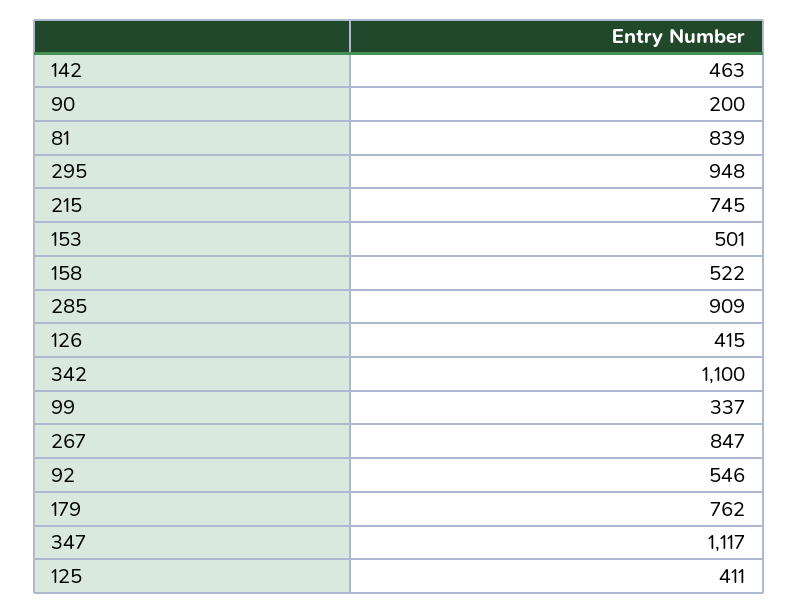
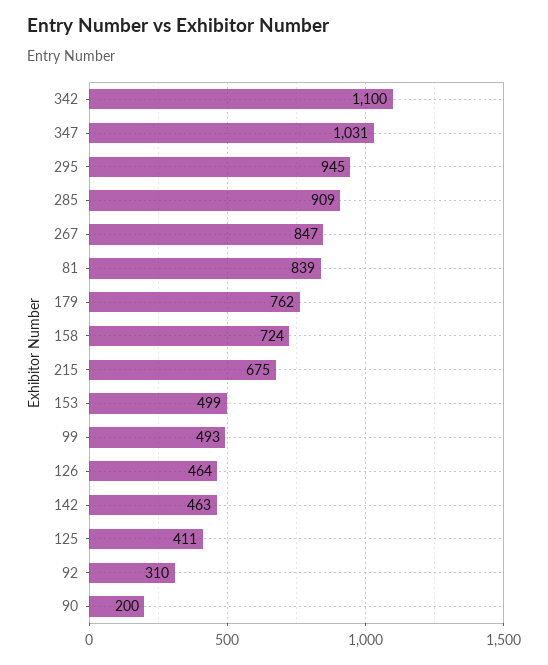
295: 948 -> 945
215: 745 -> 675
153: 501 -> 499
158: 522 -> 724
126: 415 -> 464
99: 337 -> 493
92: 546 -> 310
347: 1117 -> 1031

